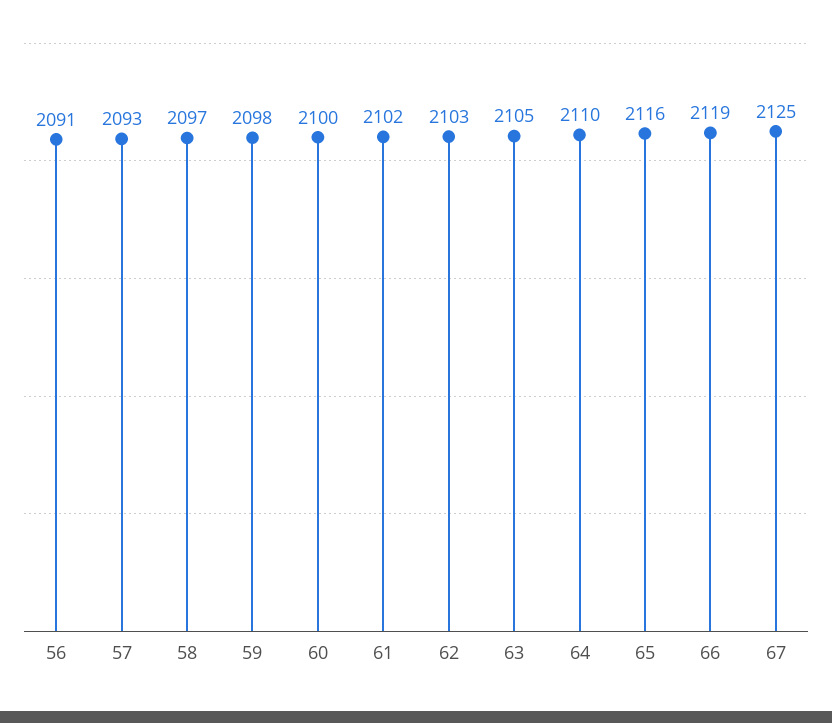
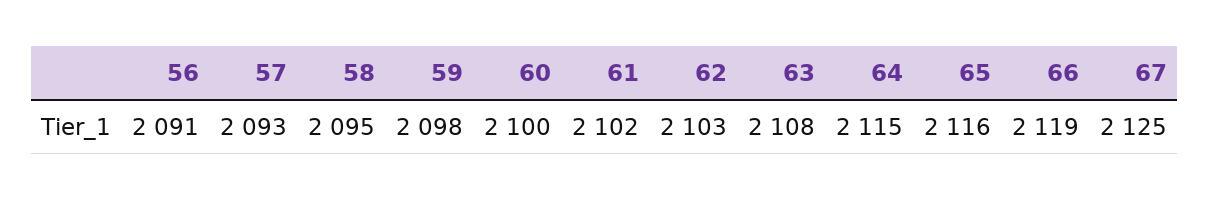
58: 2097 -> 2095
63: 2105 -> 2108
64: 2110 -> 2115

